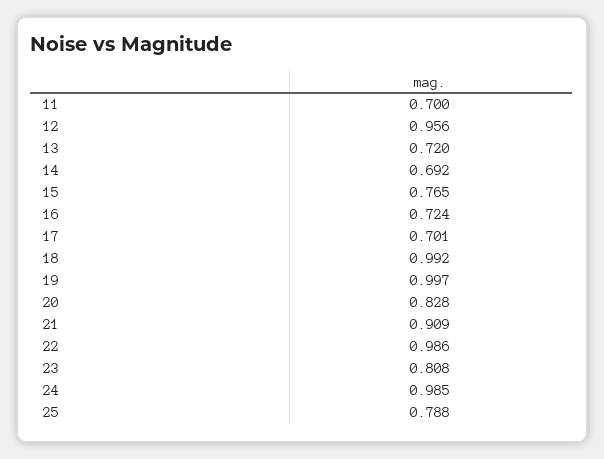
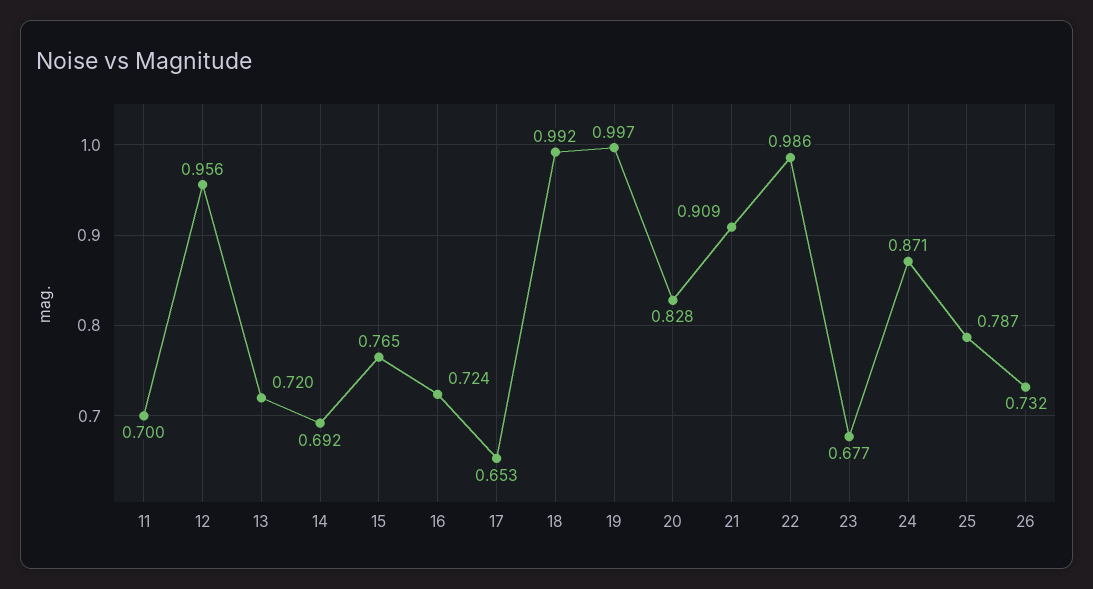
17: 0.701 -> 0.653
23: 0.808 -> 0.677
24: 0.985 -> 0.871
25: 0.788 -> 0.787
26: none -> 0.732

